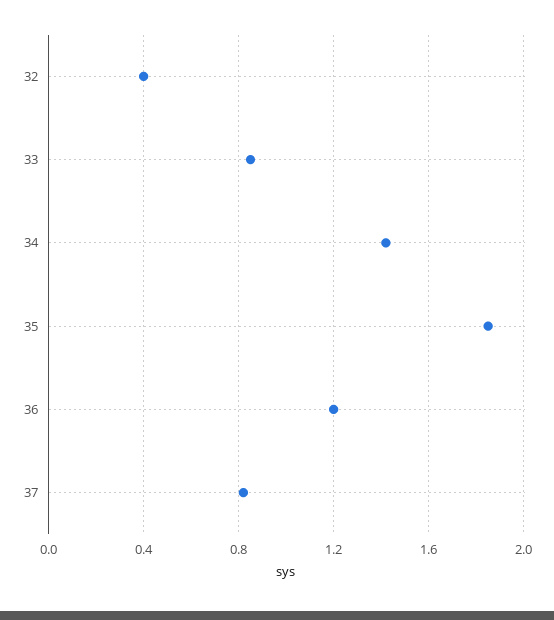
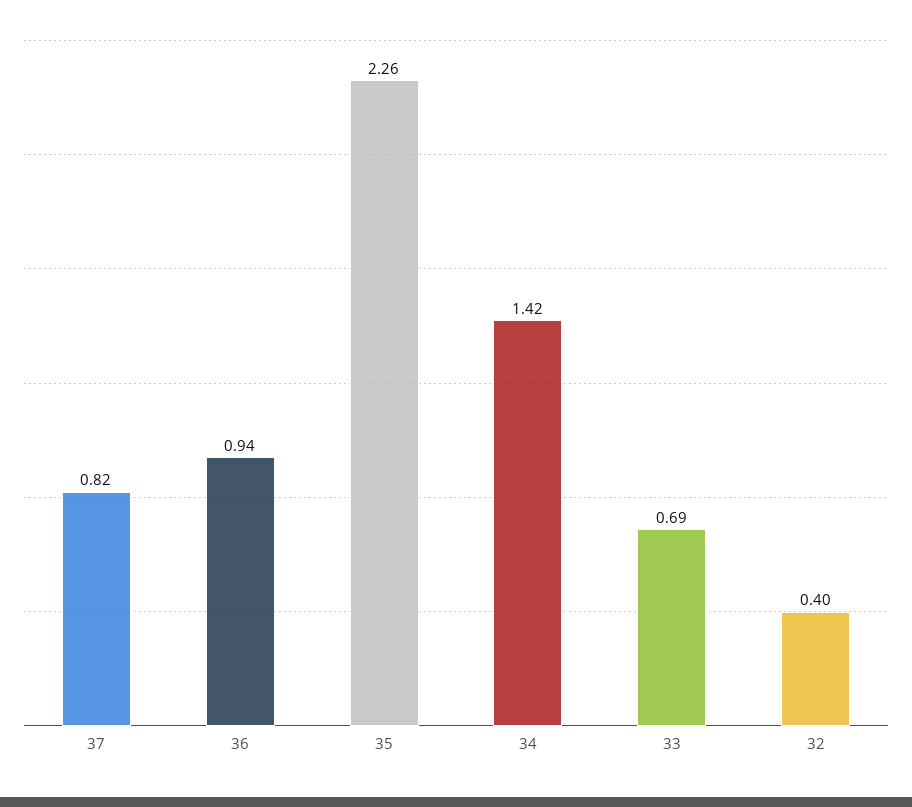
33: 0.85 -> 0.69
35: 1.85 -> 2.26
36: 1.2 -> 0.94

